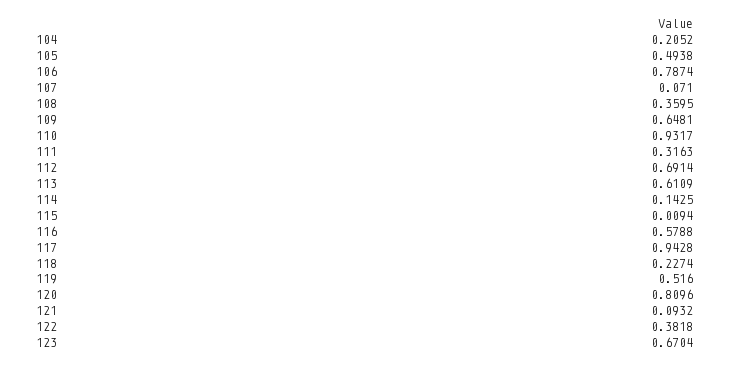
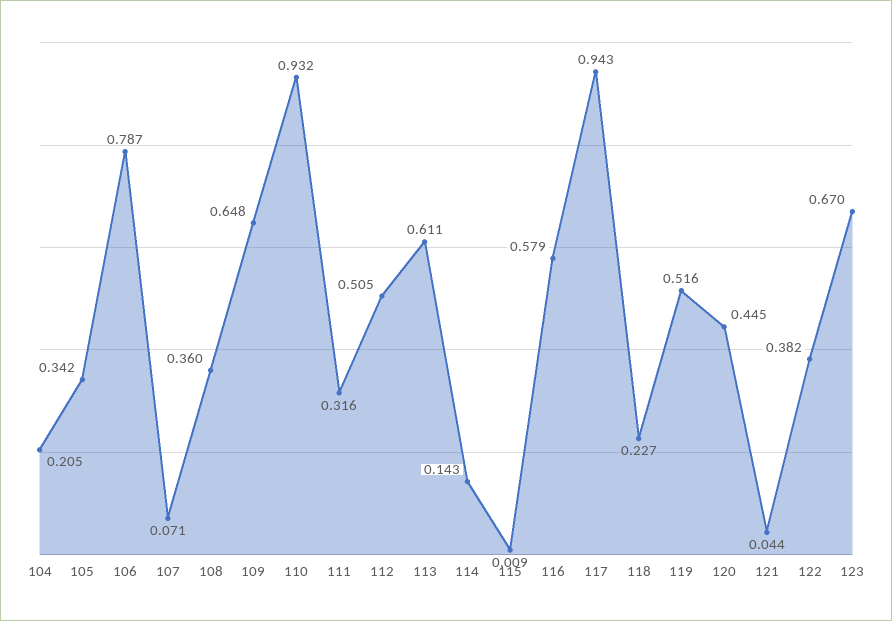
105: 0.4938 -> 0.342
112: 0.6914 -> 0.505
120: 0.8096 -> 0.445
121: 0.0932 -> 0.044

